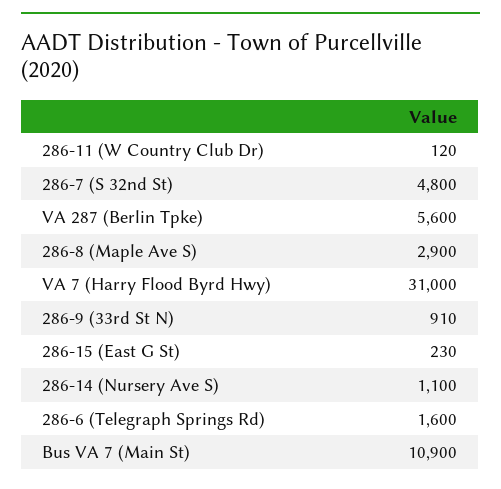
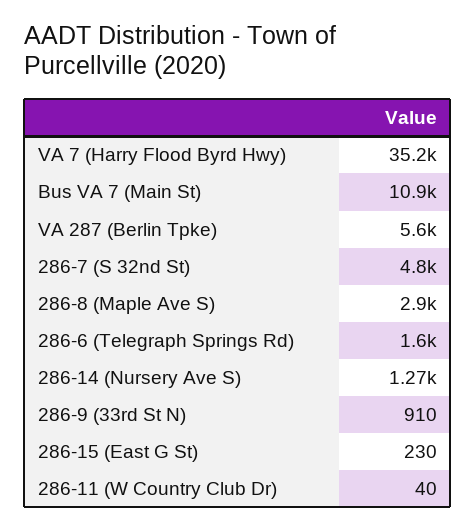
286-11 (W Country Club Dr): 120 -> 40
VA 7 (Harry Flood Byrd Hwy): 31000 -> 35200
286-14 (Nursery Ave S): 1100 -> 1270

